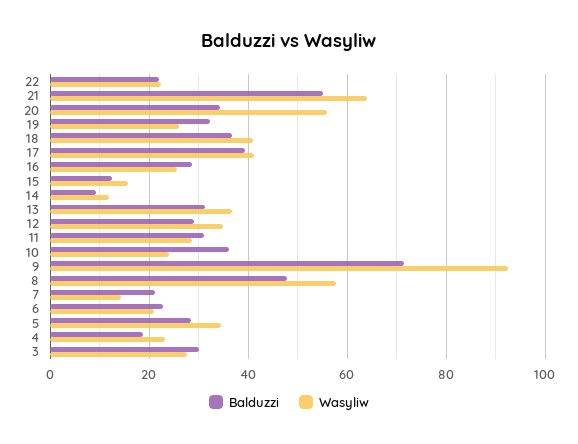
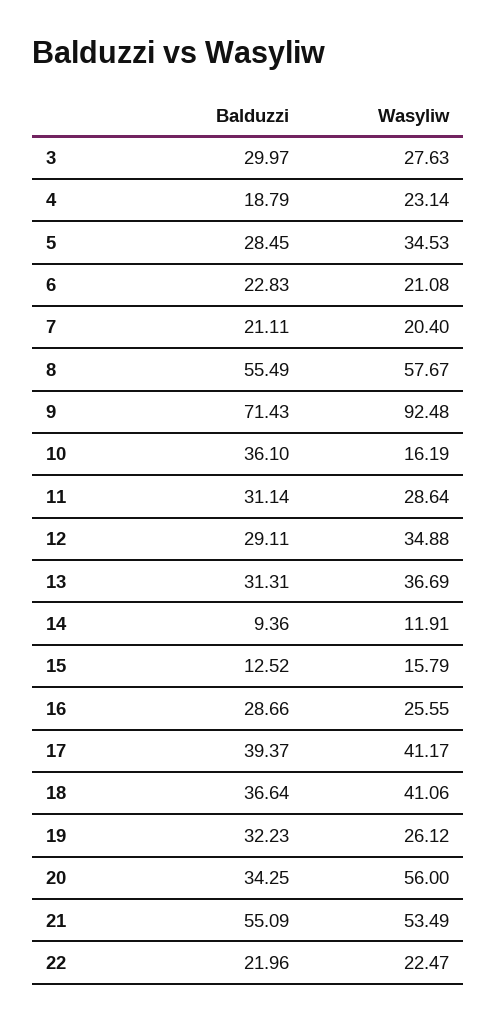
Wasyliw, 21: 64 -> 53.49
Wasyliw, 10: 24 -> 16.19
Balduzzi, 8: 48 -> 55.49
Wasyliw, 7: 14 -> 20.4

